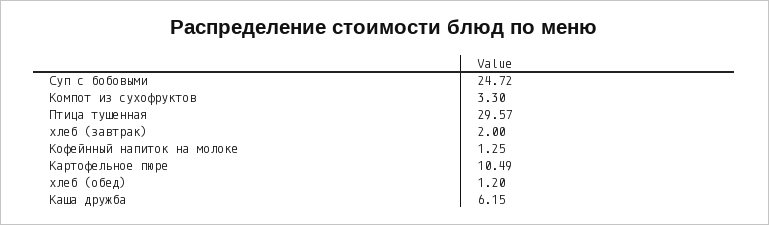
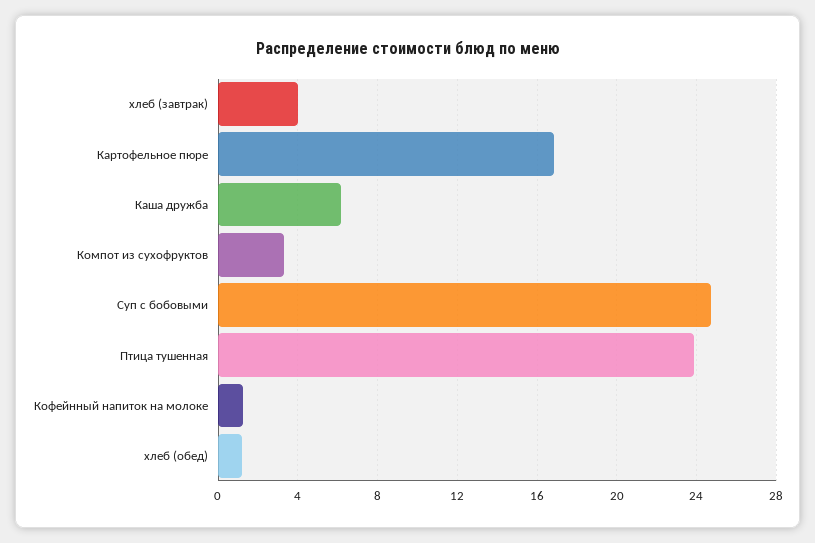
Птица тушенная: 29.57 -> 24
хлеб (завтрак): 2 -> 4
Картофельное пюре: 10.49 -> 17

